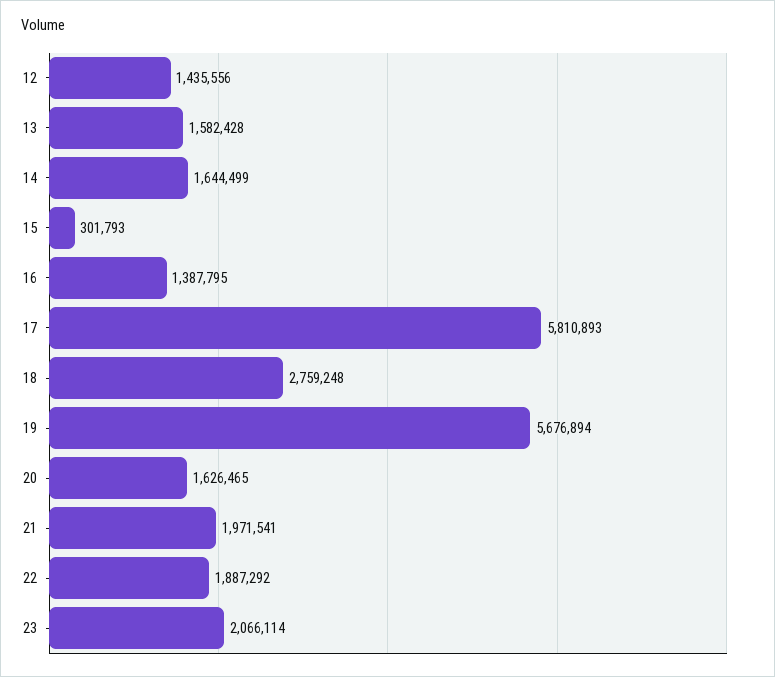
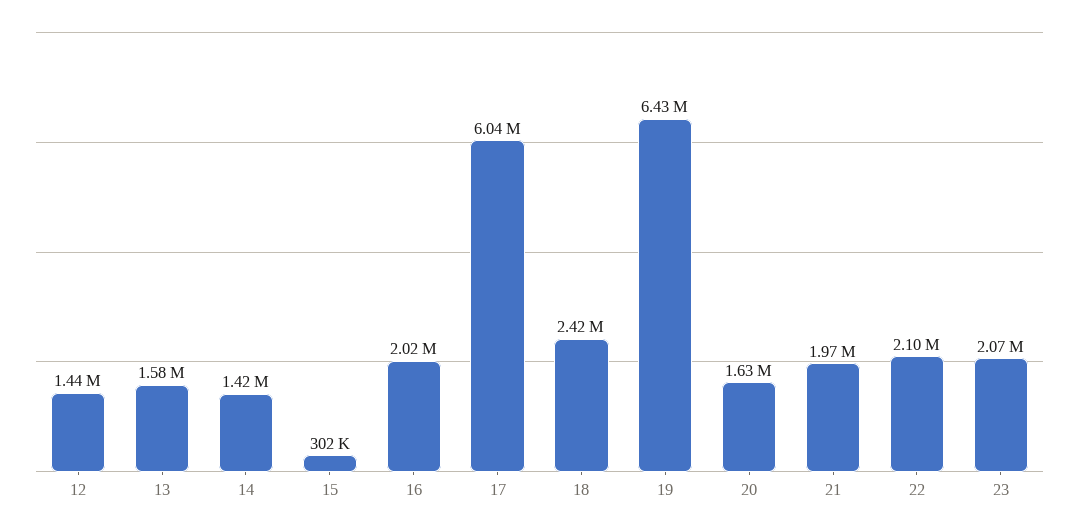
14: 1644499 -> 1420000
16: 1387795 -> 2020000
17: 5810893 -> 6040000
18: 2759248 -> 2420000
19: 5676894 -> 6430000
22: 1887292 -> 2100000

